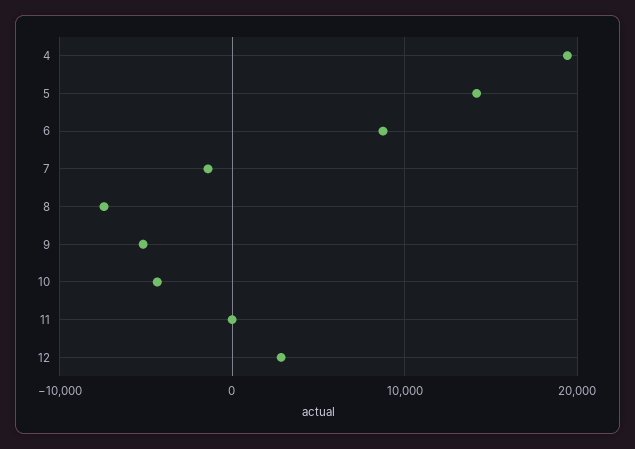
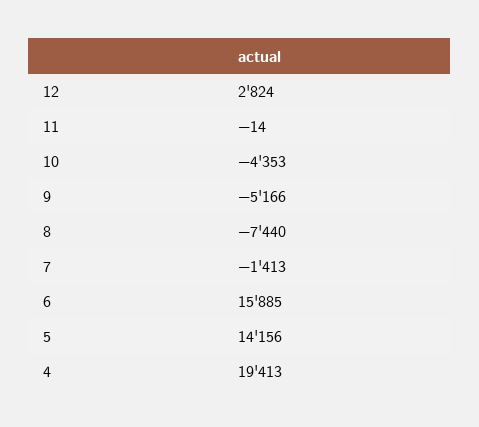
6: 9000 -> 15885

